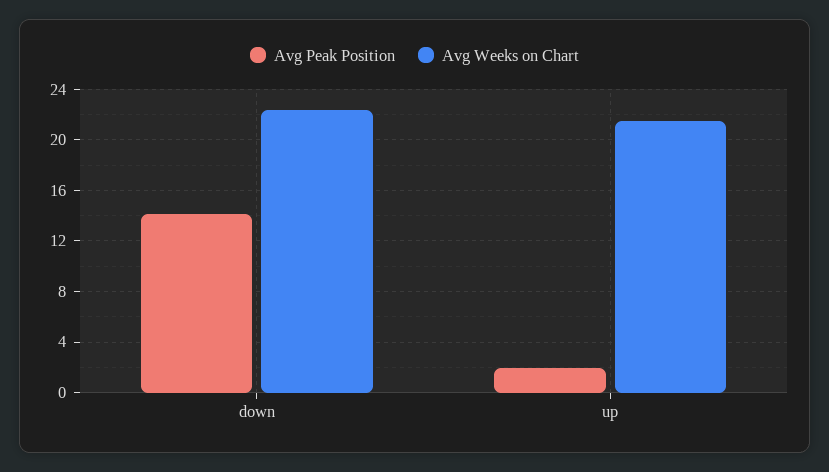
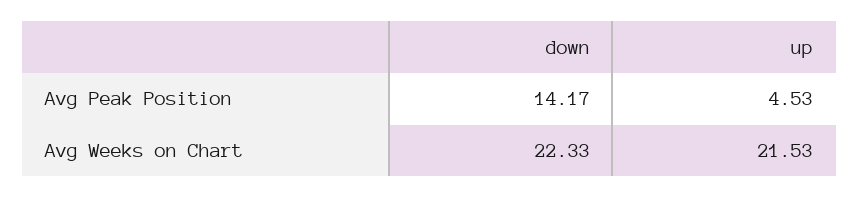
Avg Peak Position, up: 2 -> 4.53

